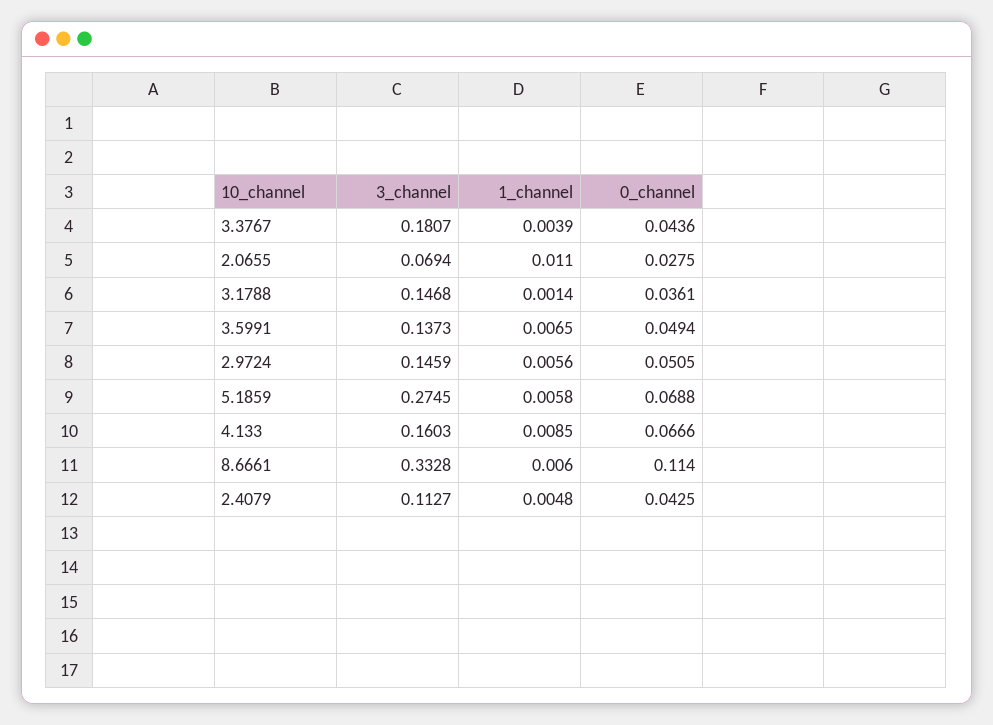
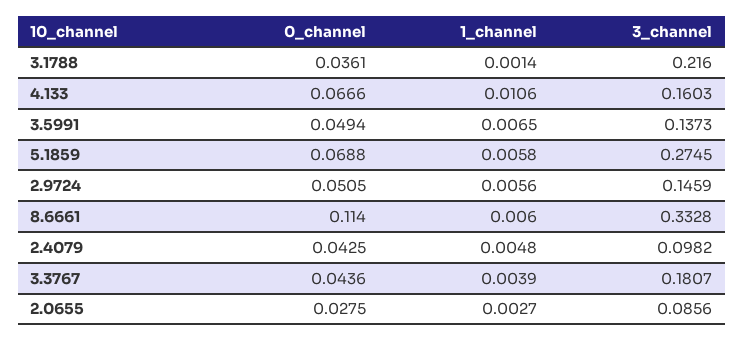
3_channel, 2.0655: 0.0694 -> 0.0856
1_channel, 2.0655: 0.011 -> 0.0027
3_channel, 3.1788: 0.1468 -> 0.216
1_channel, 4.133: 0.0085 -> 0.0106
3_channel, 2.4079: 0.1127 -> 0.0982

